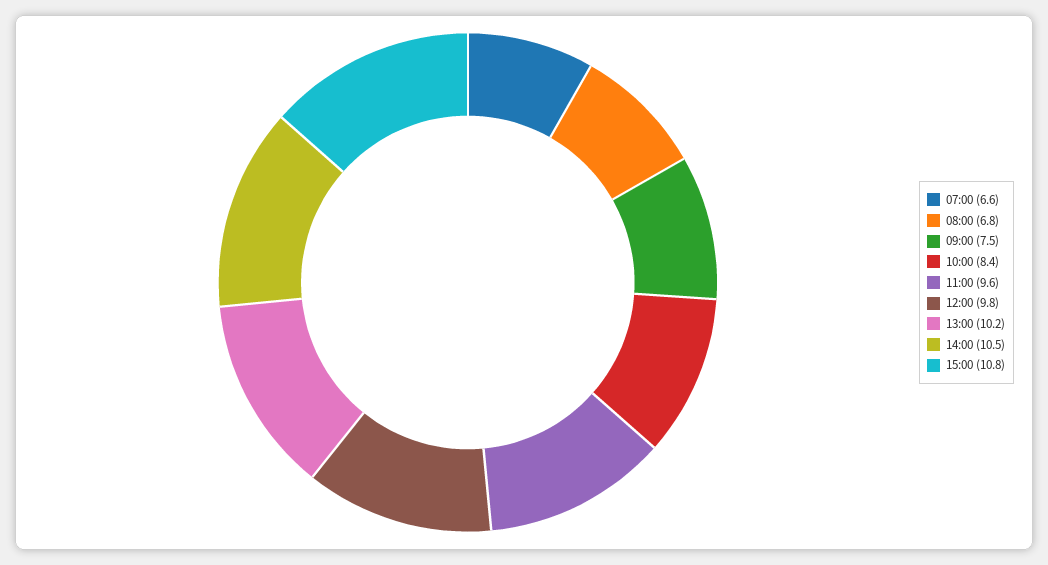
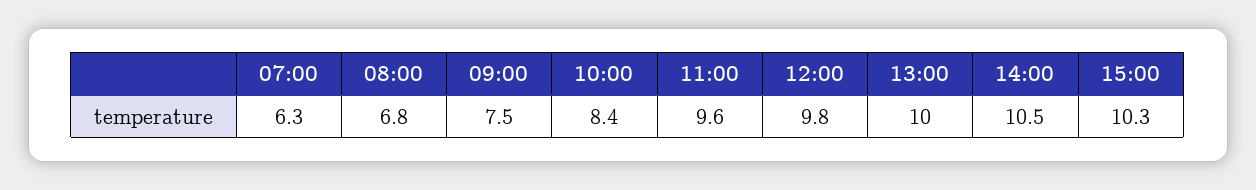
07:00: 6.6 -> 6.3
13:00: 10.2 -> 10
15:00: 10.8 -> 10.3

